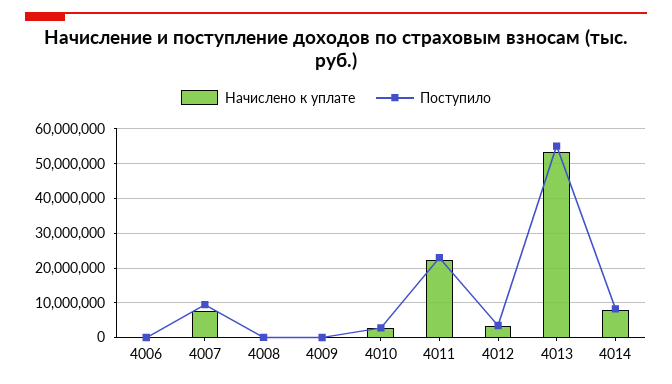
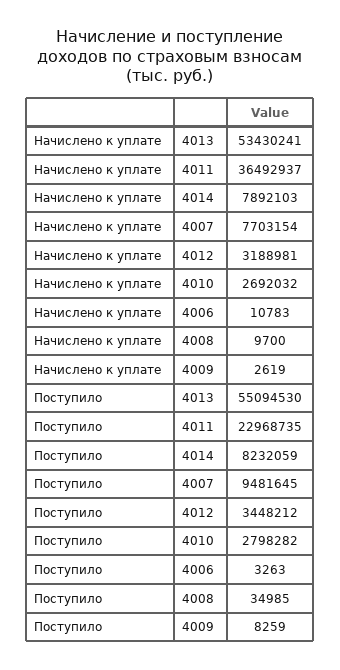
Начислено к уплате, 4011: 22000000 -> 36492937

